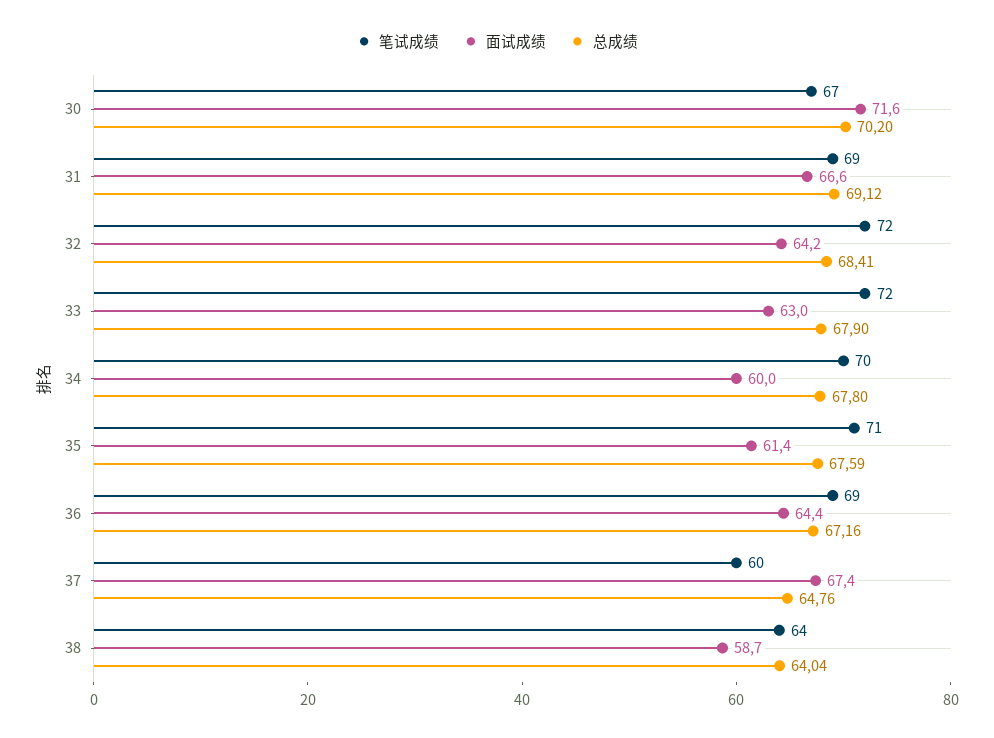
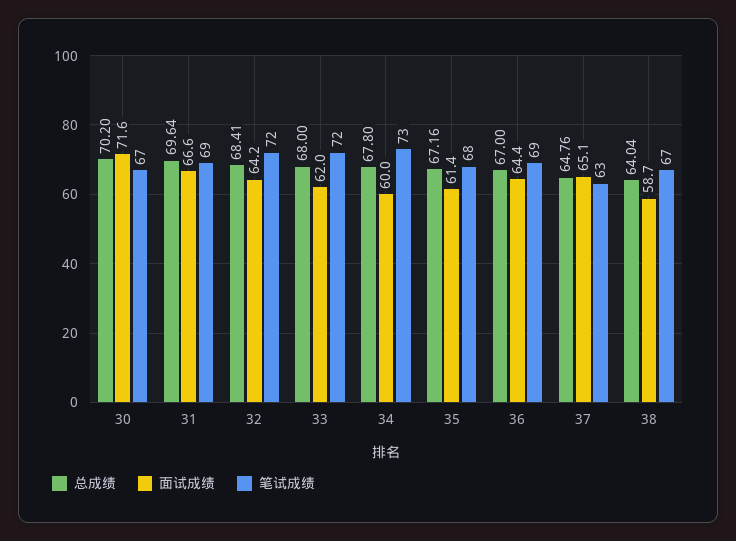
总成绩, 31: 69.12 -> 69.64
面试成绩, 33: 63 -> 62
总成绩, 33: 67.9 -> 68
笔试成绩, 34: 70 -> 73
笔试成绩, 35: 71 -> 68
总成绩, 35: 67.59 -> 67.16
总成绩, 36: 67.16 -> 67
笔试成绩, 37: 60 -> 63
面试成绩, 37: 67.4 -> 65.1
笔试成绩, 38: 64 -> 67

